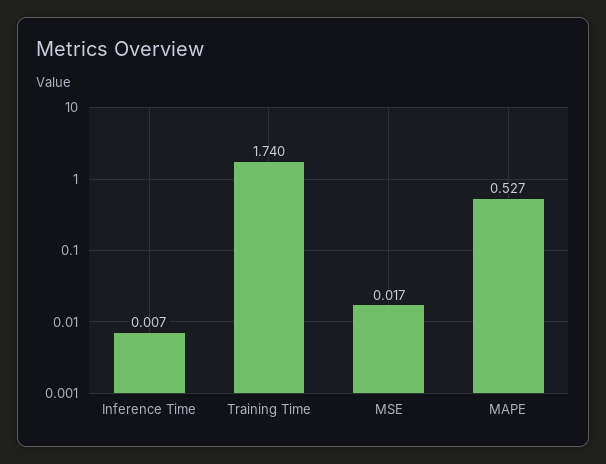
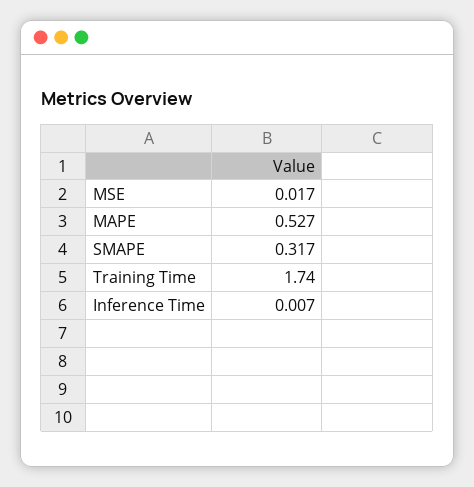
SMAPE: none -> 0.317

